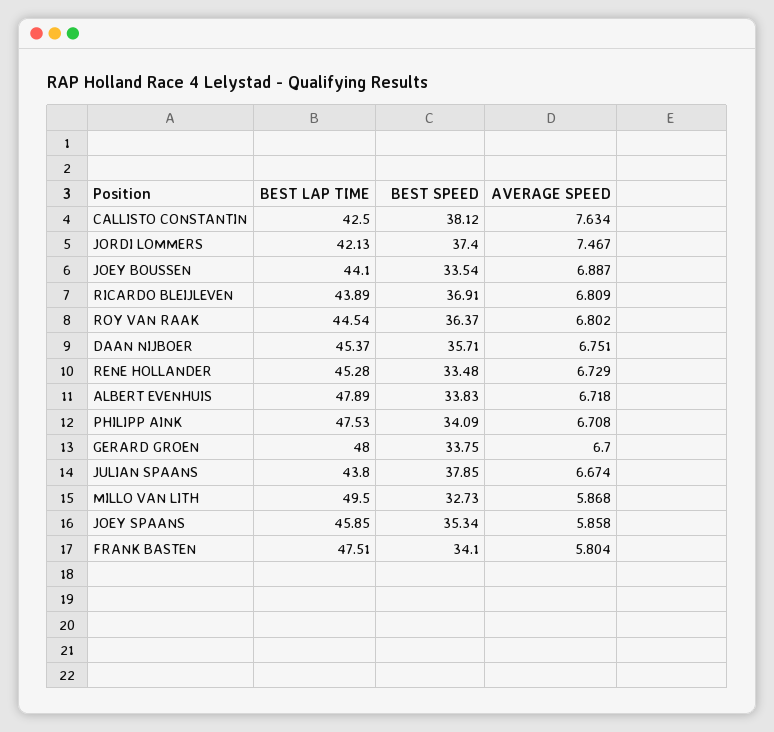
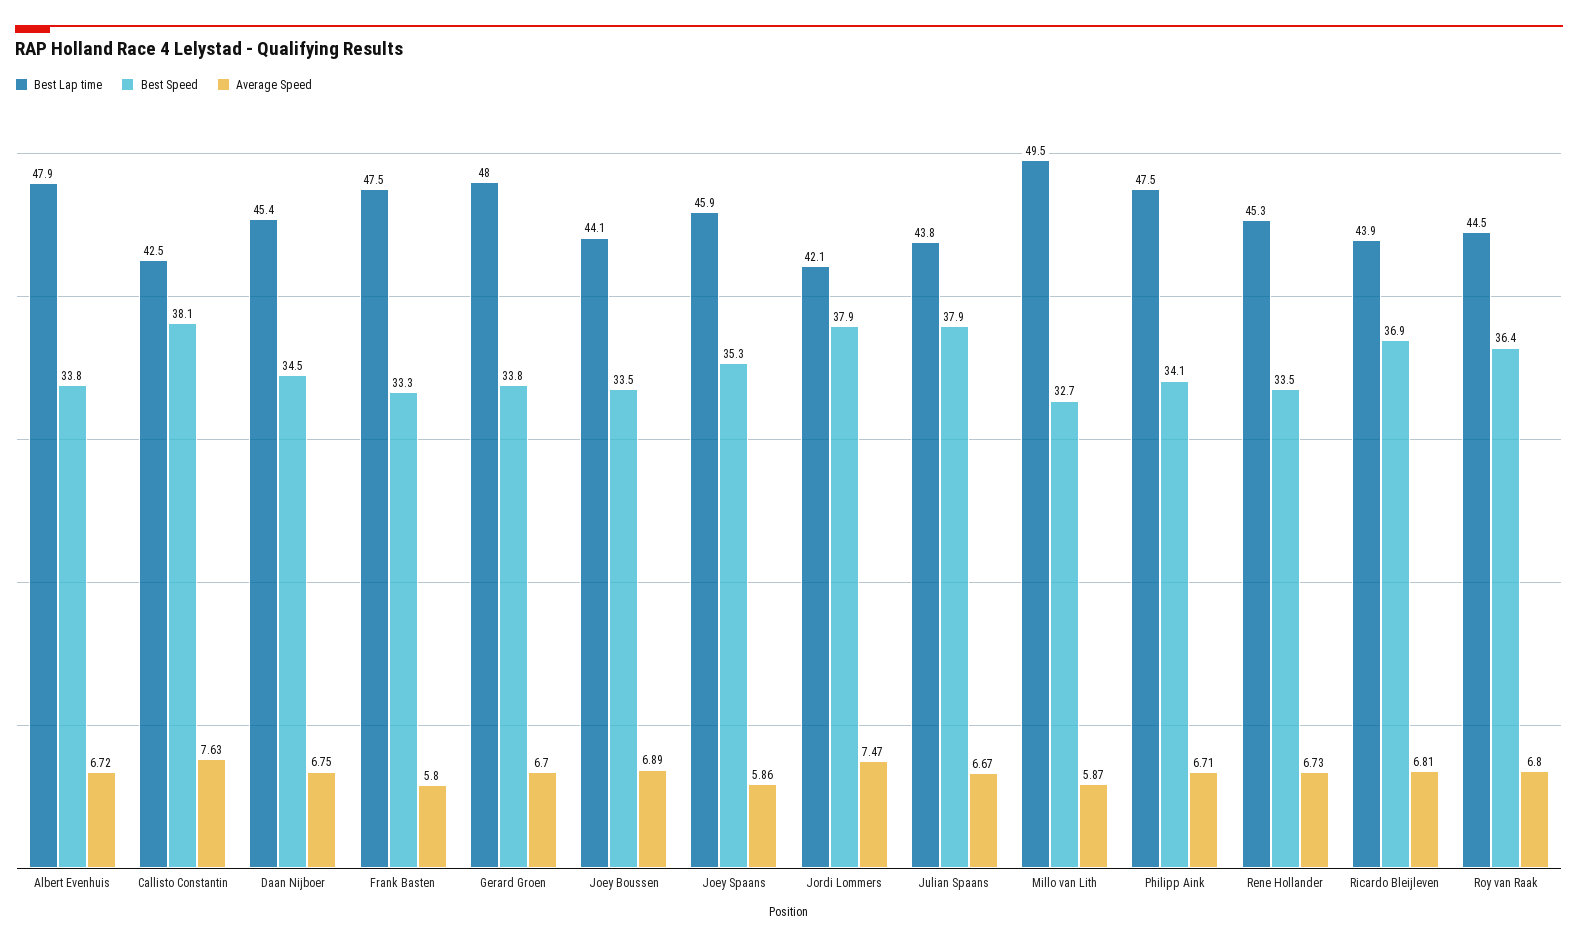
BEST SPEED, JORDI LOMMERS: 37.4 -> 37.9
BEST SPEED, DAAN NIJBOER: 35.71 -> 34.5
BEST SPEED, FRANK BASTEN: 34.1 -> 33.3

